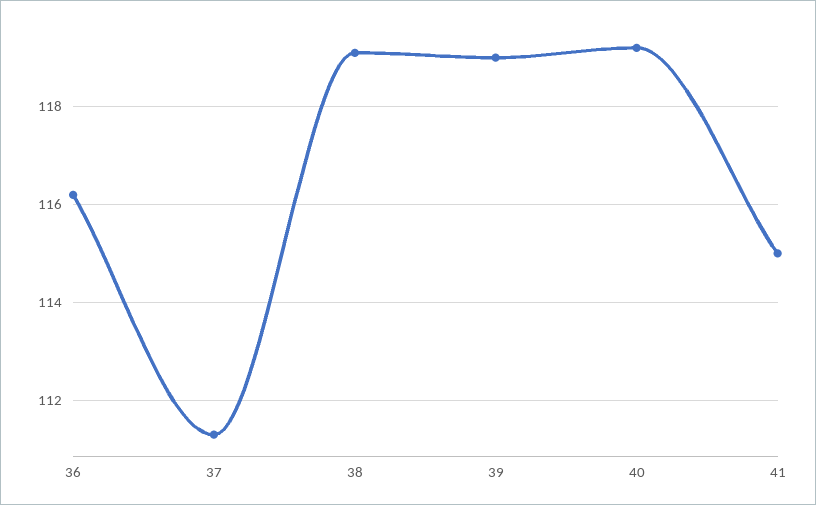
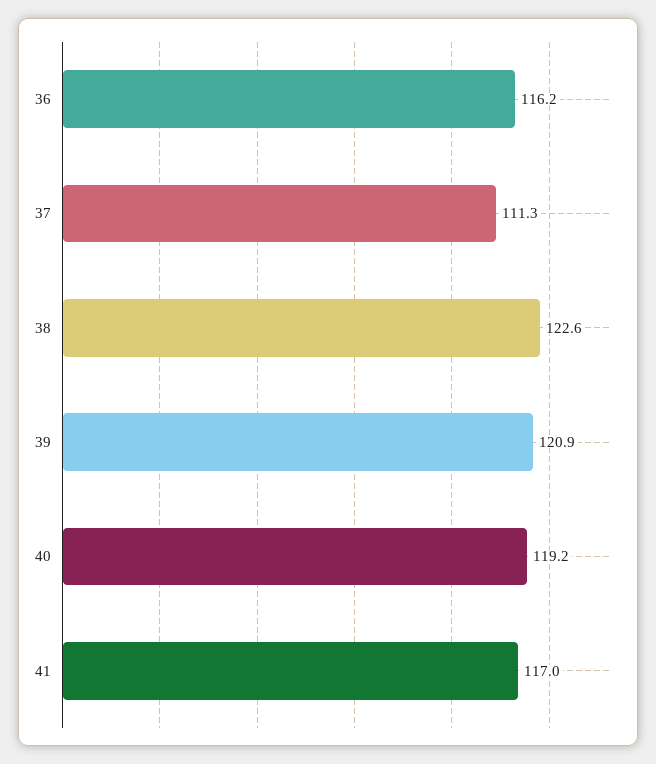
38: 119 -> 122.6
39: 119 -> 120.9
41: 115 -> 117

